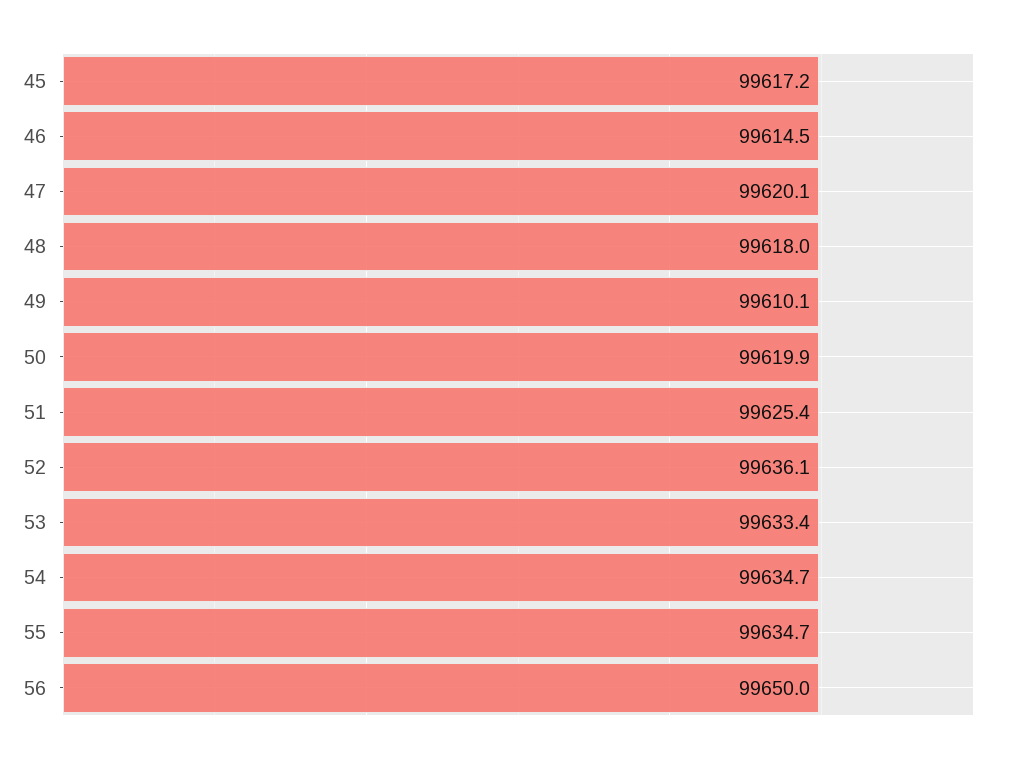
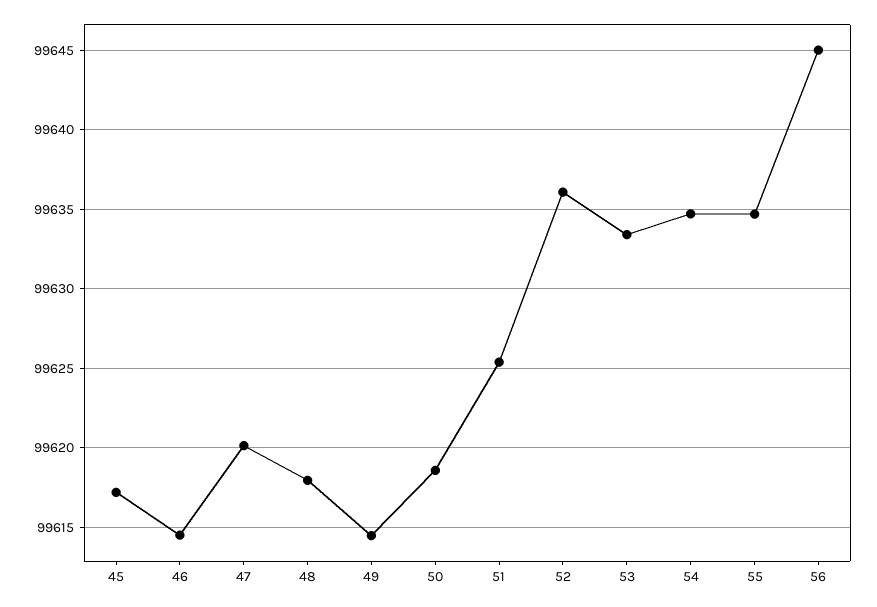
49: 99610.1 -> 99614.5
50: 99619.9 -> 99618.5
56: 99650 -> 99645

